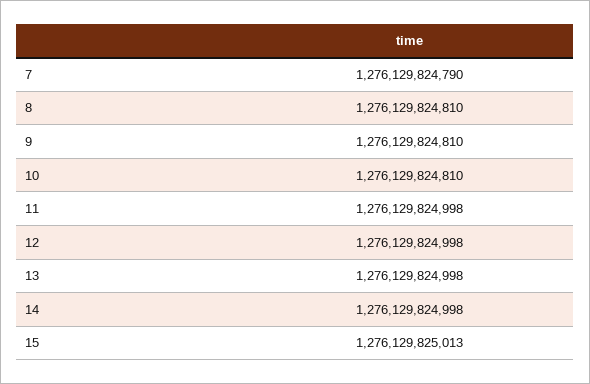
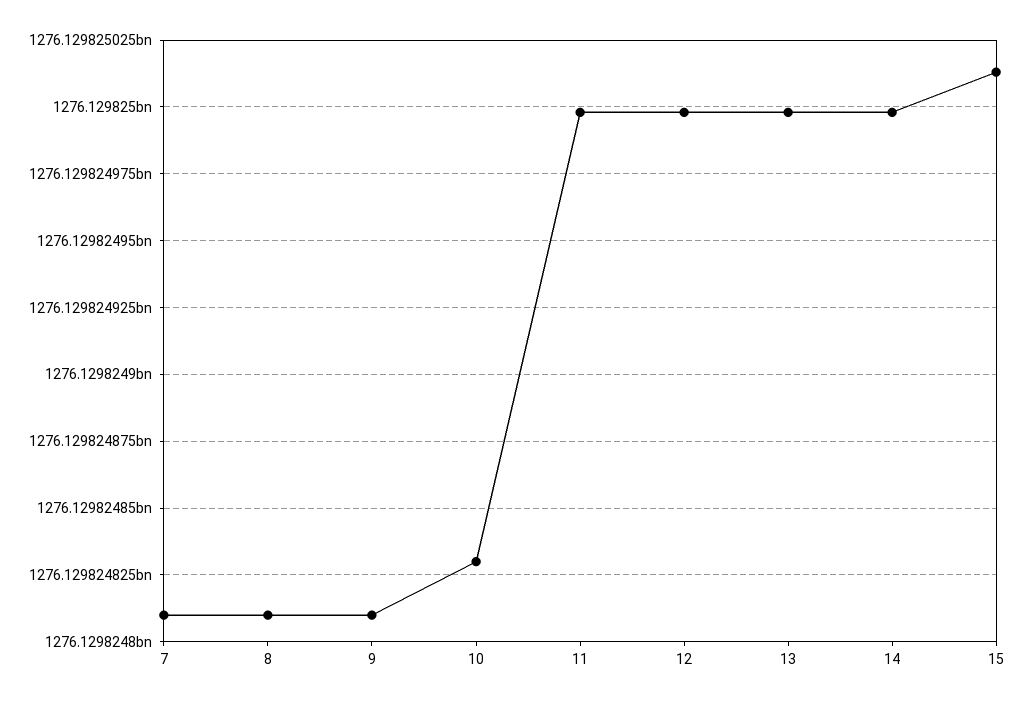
7: 1276129824790 -> 1276129824810
10: 1276129824810 -> 1276129824830

